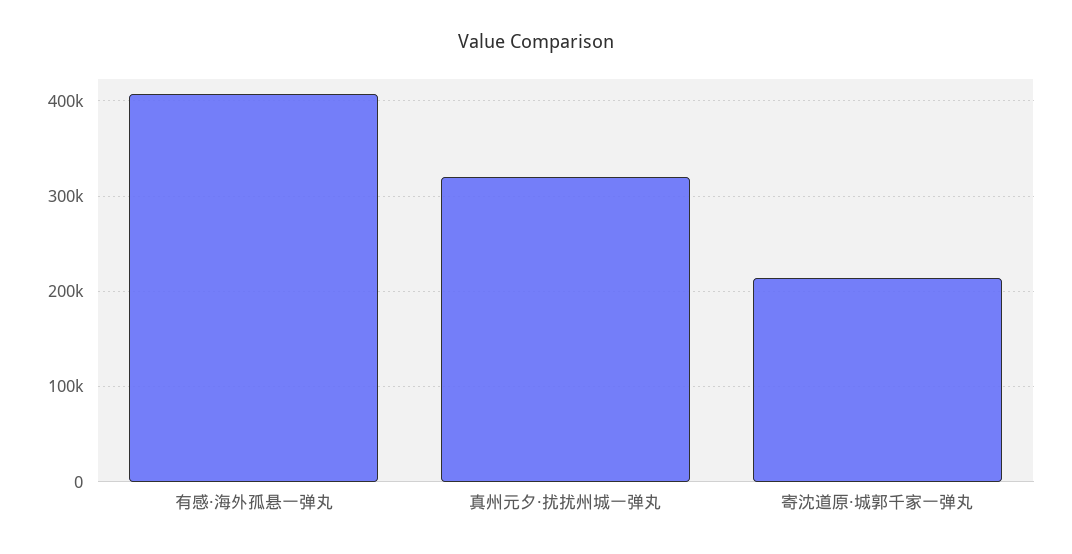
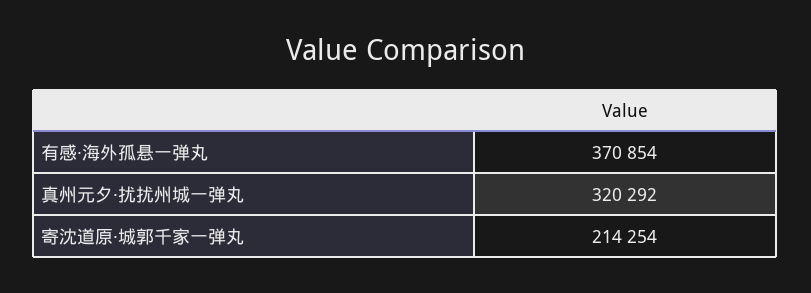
有感·海外孤悬一弹丸: 410000 -> 370854

